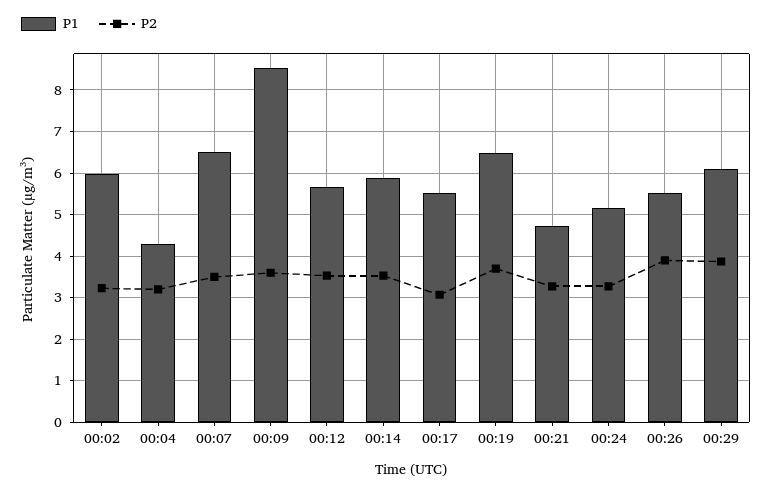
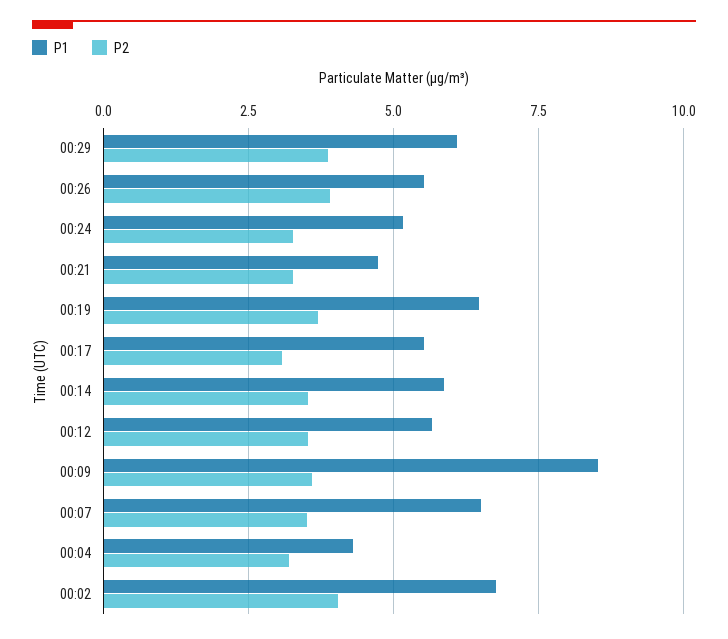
P1, 00:02: 6 -> 6.75
P2, 00:02: 3.2 -> 4

